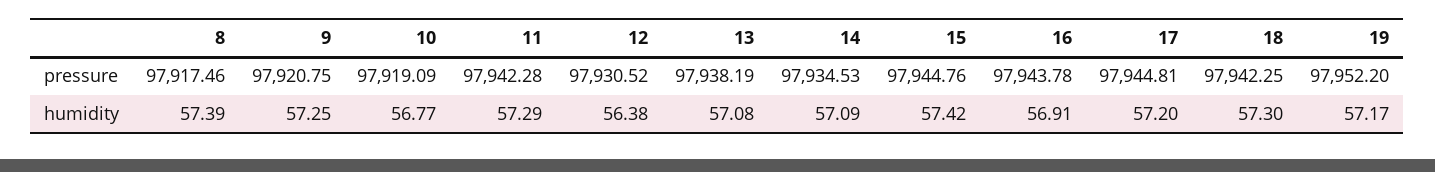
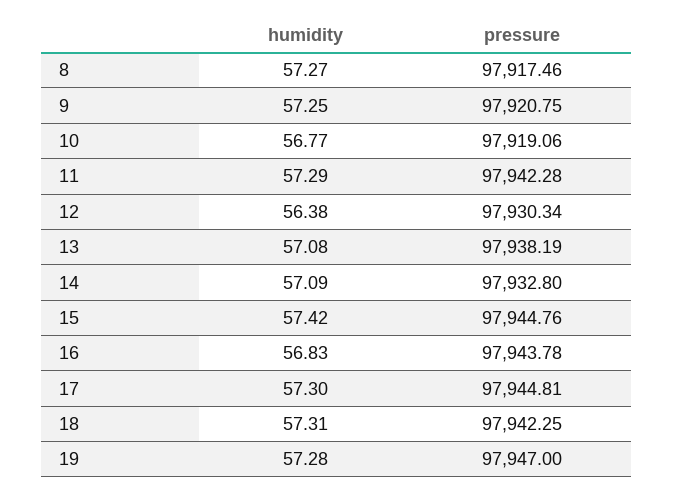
10, pressure: 97919.09 -> 97919.06
12, pressure: 97930.52 -> 97930.34
14, pressure: 97934.53 -> 97932.8
19, pressure: 97952.2 -> 97947
8, humidity: 57.39 -> 57.27
16, humidity: 56.91 -> 56.83
17, humidity: 57.2 -> 57.3
18, humidity: 57.3 -> 57.31
19, humidity: 57.17 -> 57.28

